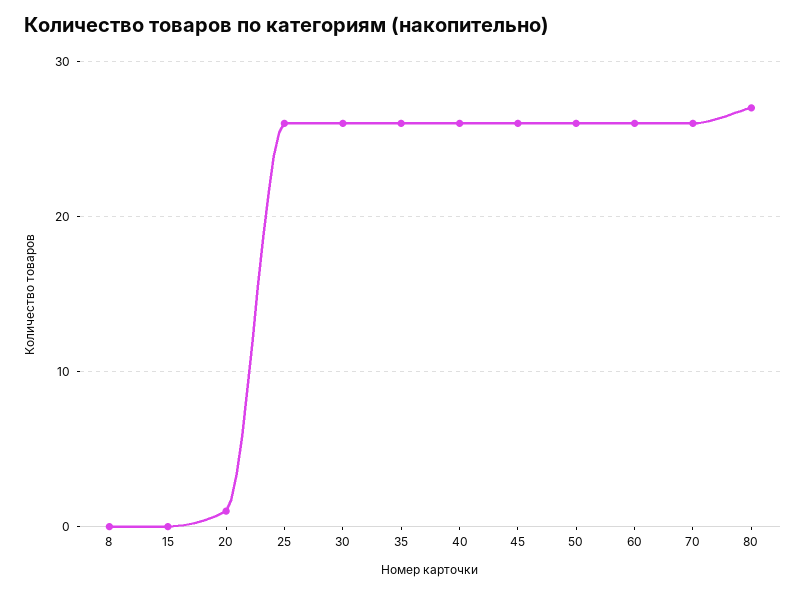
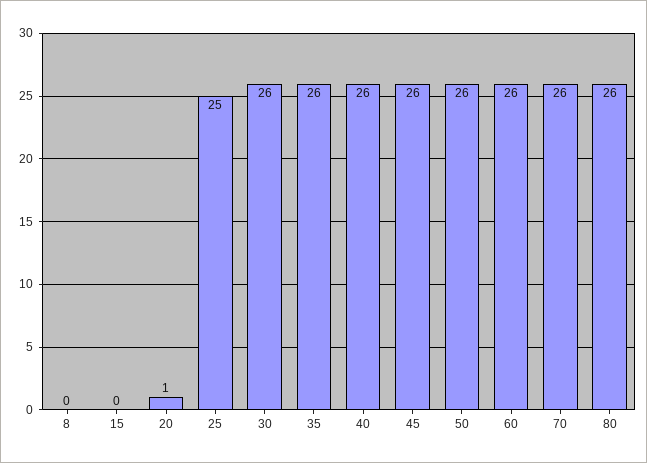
25: 26 -> 25
80: 27 -> 26

